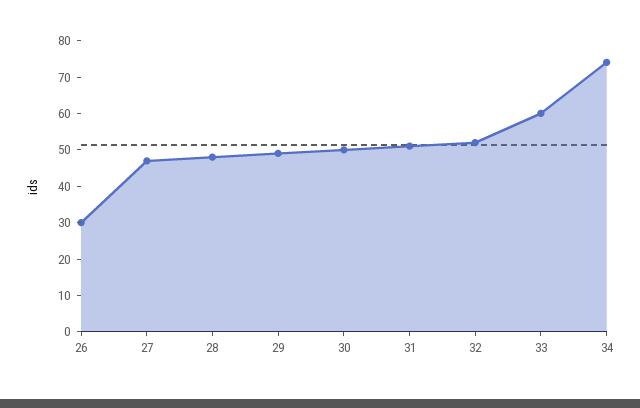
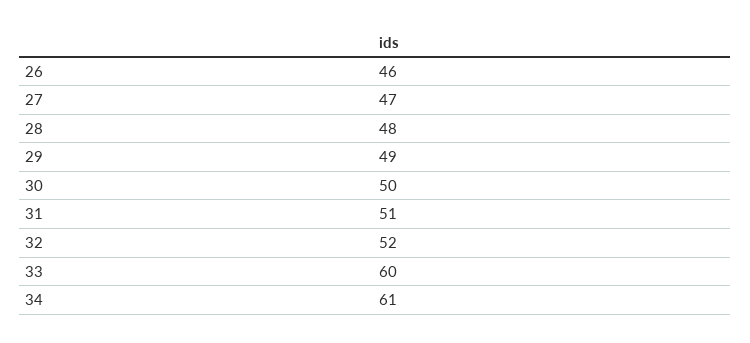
26: 30 -> 46
34: 75 -> 61

